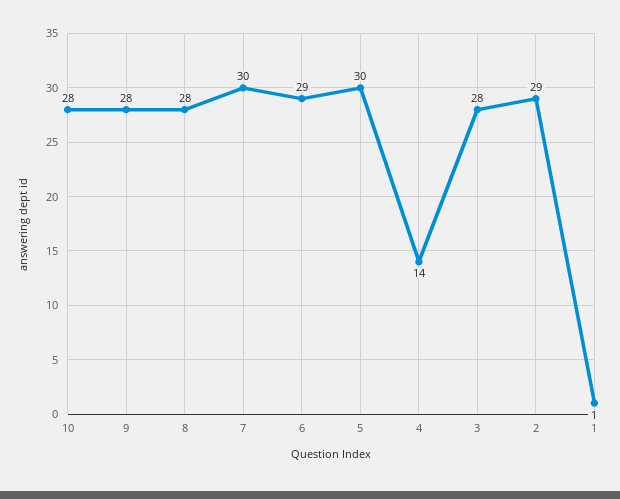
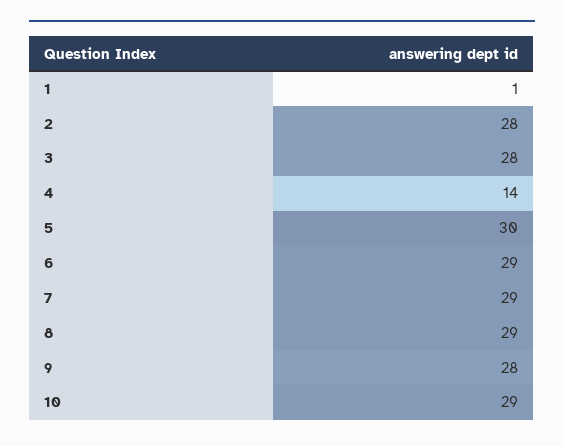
10: 28 -> 29
8: 28 -> 29
7: 30 -> 29
2: 29 -> 28

